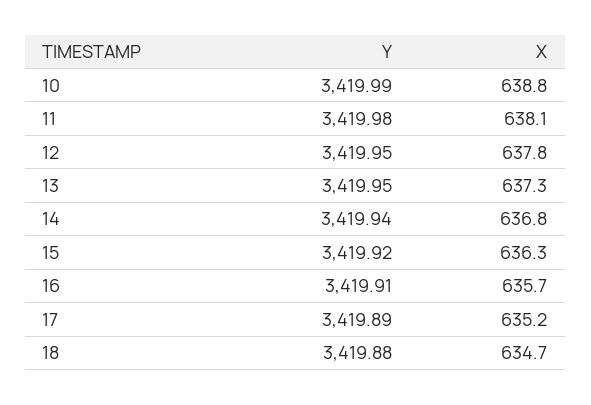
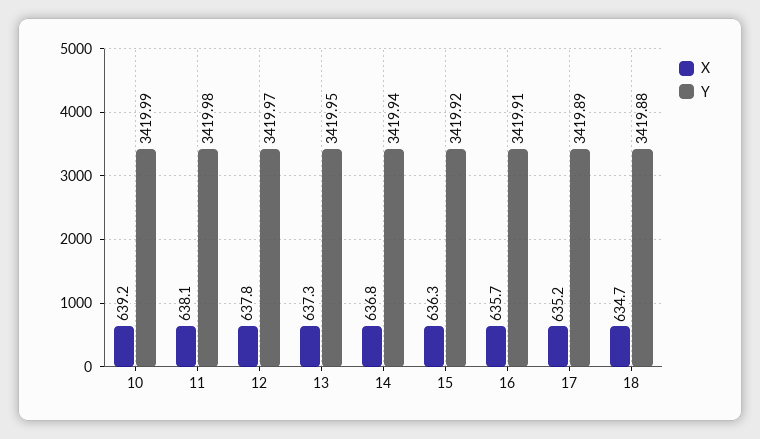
X, 10: 638.8 -> 639.2
Y, 12: 3419.95 -> 3419.97

